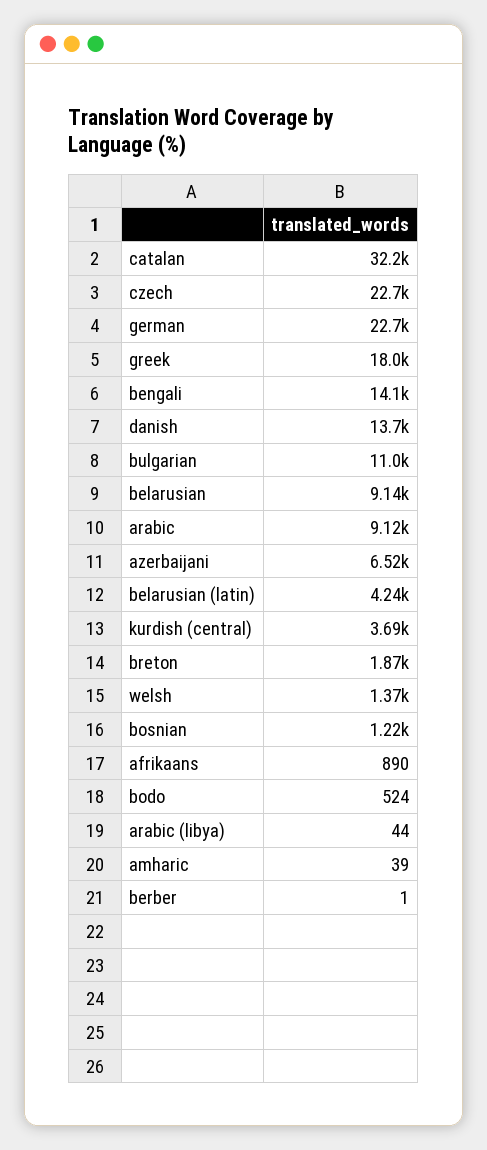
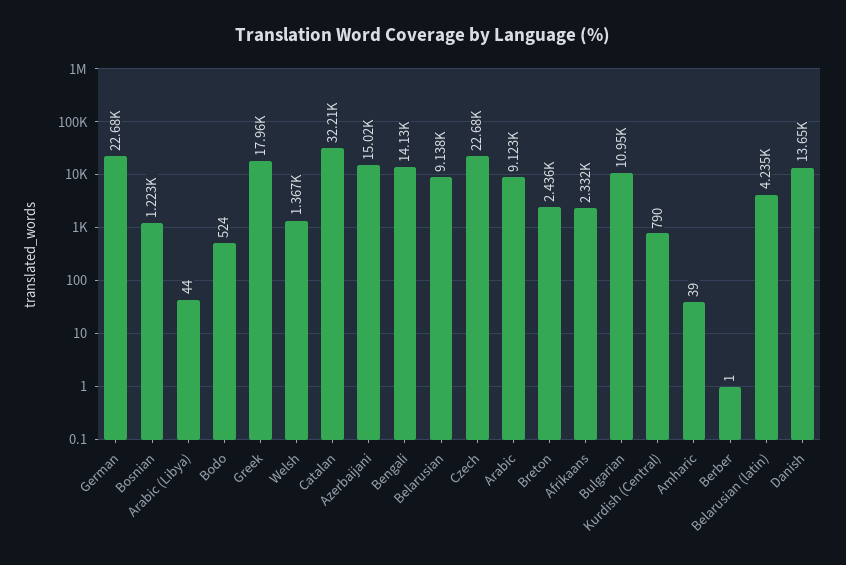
azerbaijani: 6520 -> 15020
kurdish (central): 3690 -> 790
breton: 1870 -> 2436
afrikaans: 890 -> 2332

